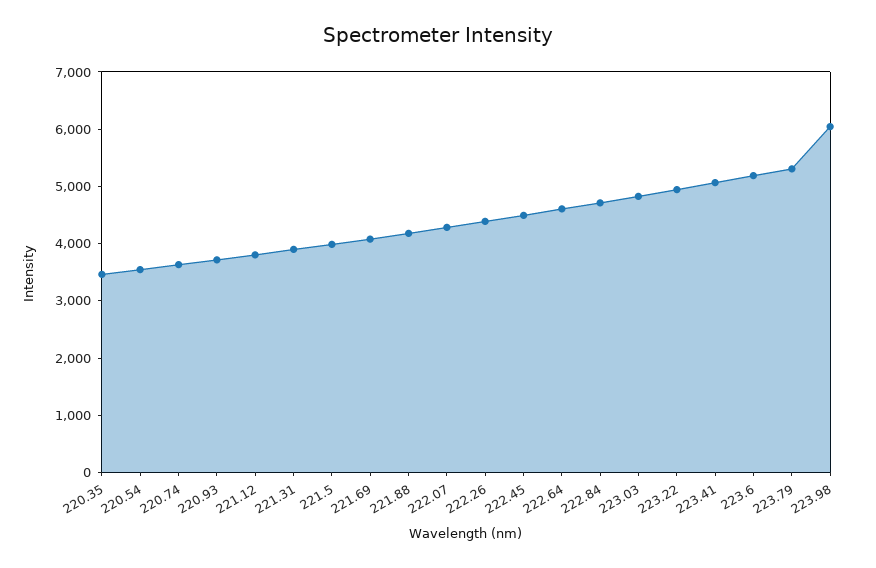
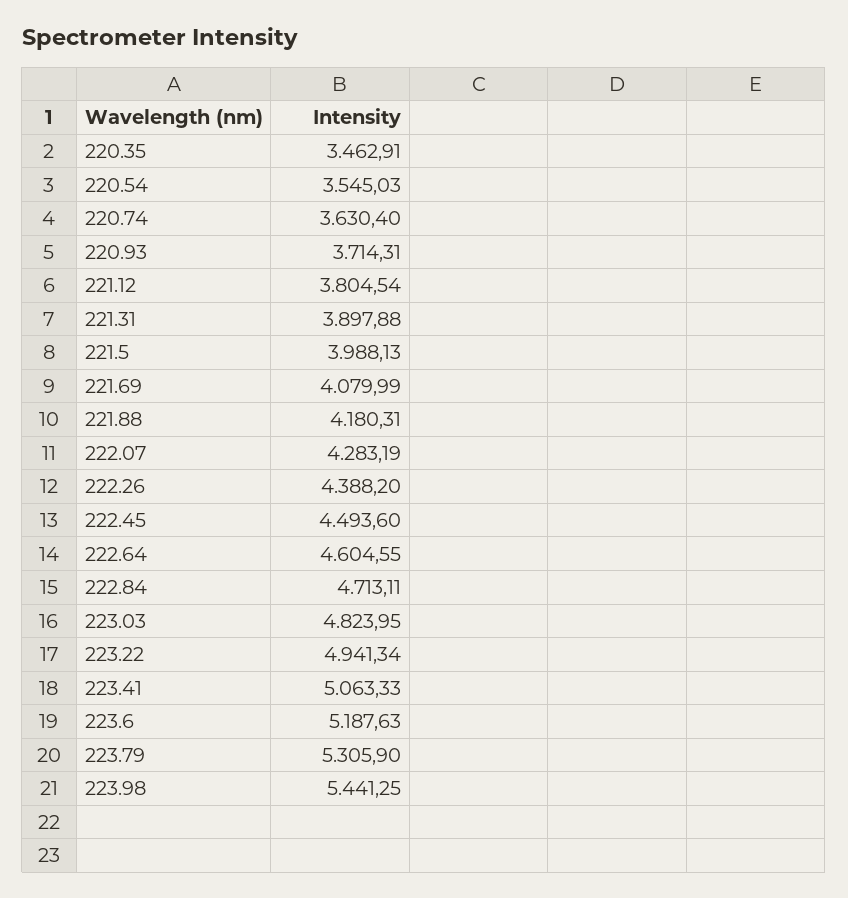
223.98: 6000 -> 5441.25

